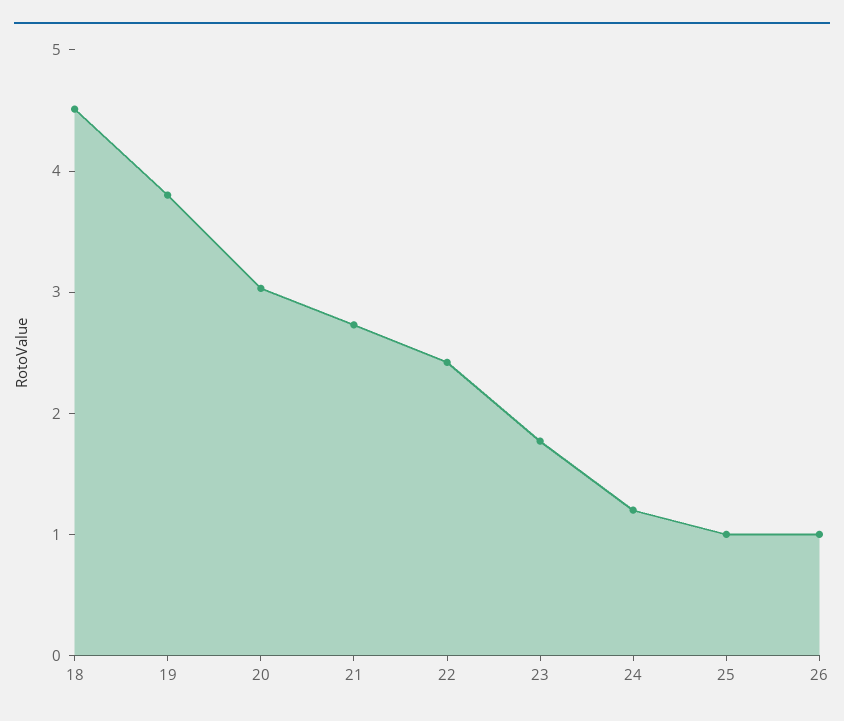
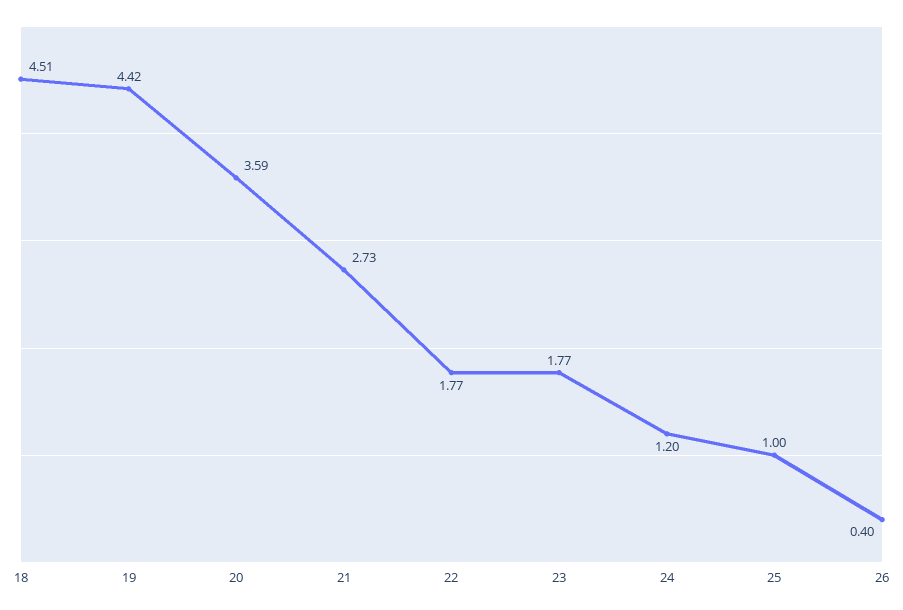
19: 3.8 -> 4.42
20: 3 -> 3.59
22: 2.4 -> 1.77
26: 1 -> 0.4

